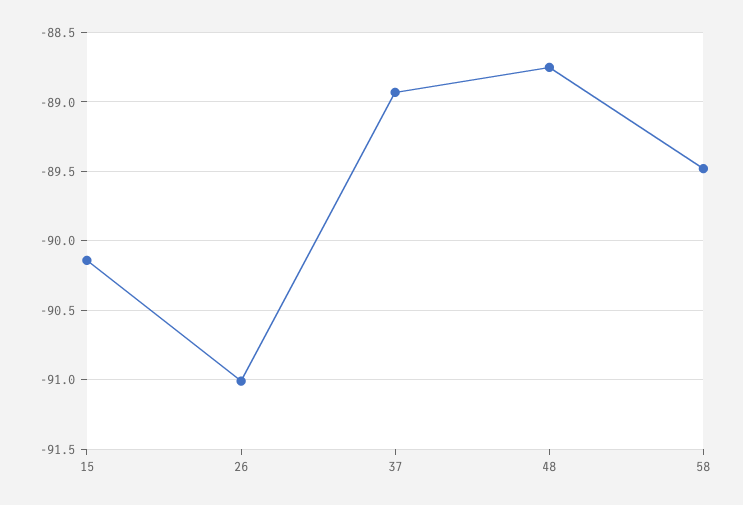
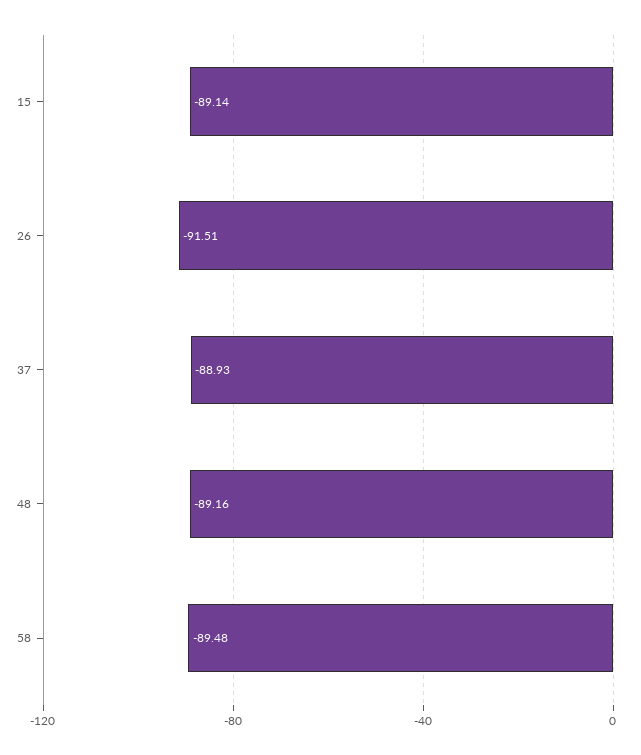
15: -90.15 -> -89.14
26: -91 -> -91.51
48: -88.75 -> -89.16

